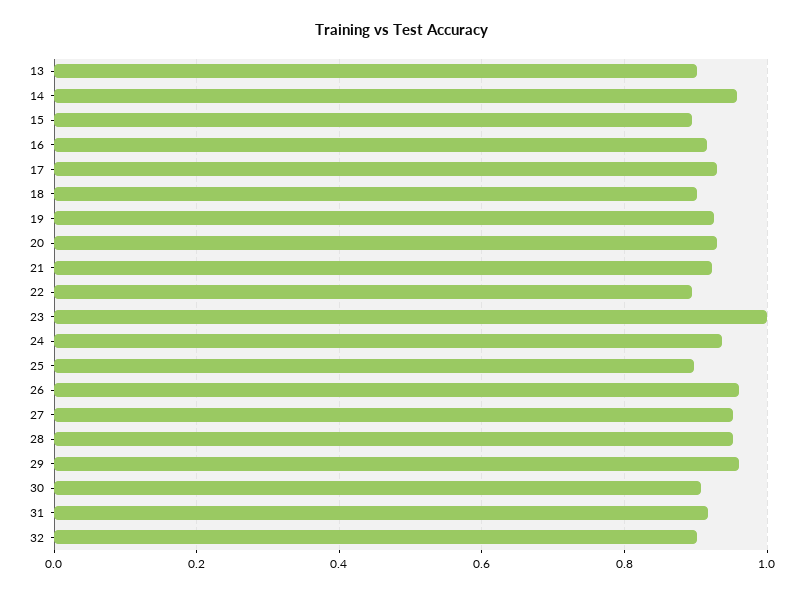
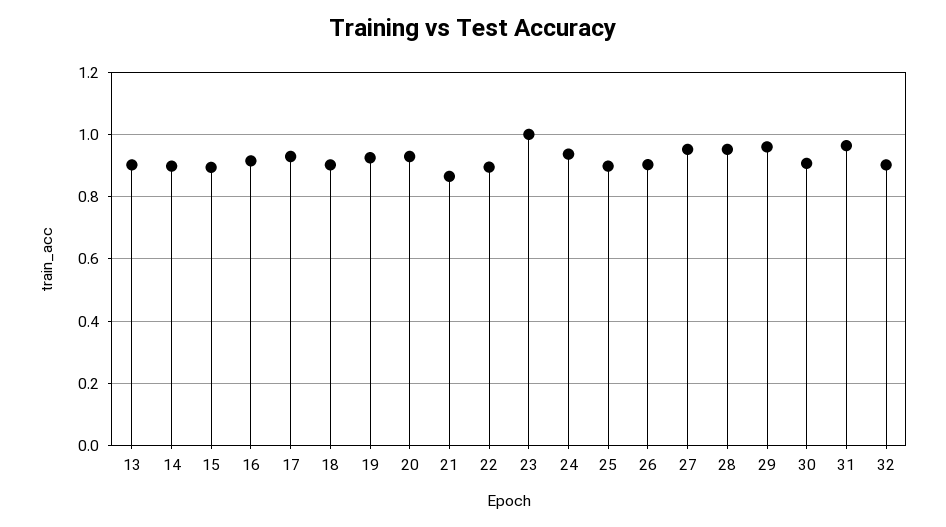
14: 0.96 -> 0.9
21: 0.92 -> 0.86
26: 0.96 -> 0.9
31: 0.92 -> 0.96

